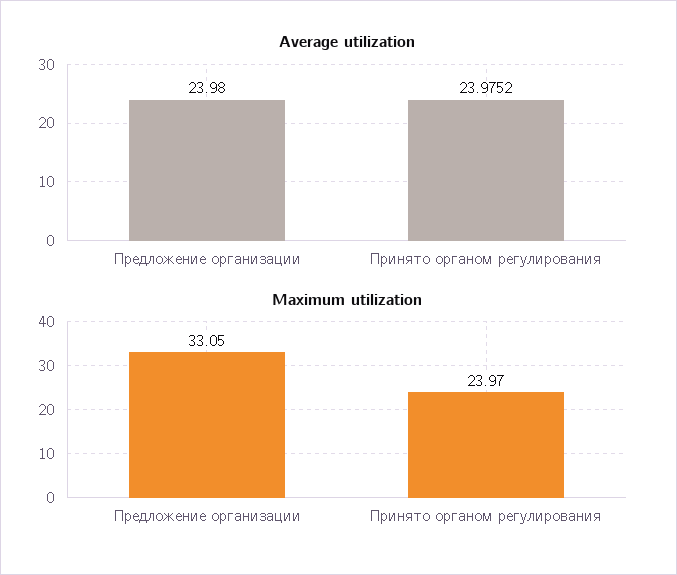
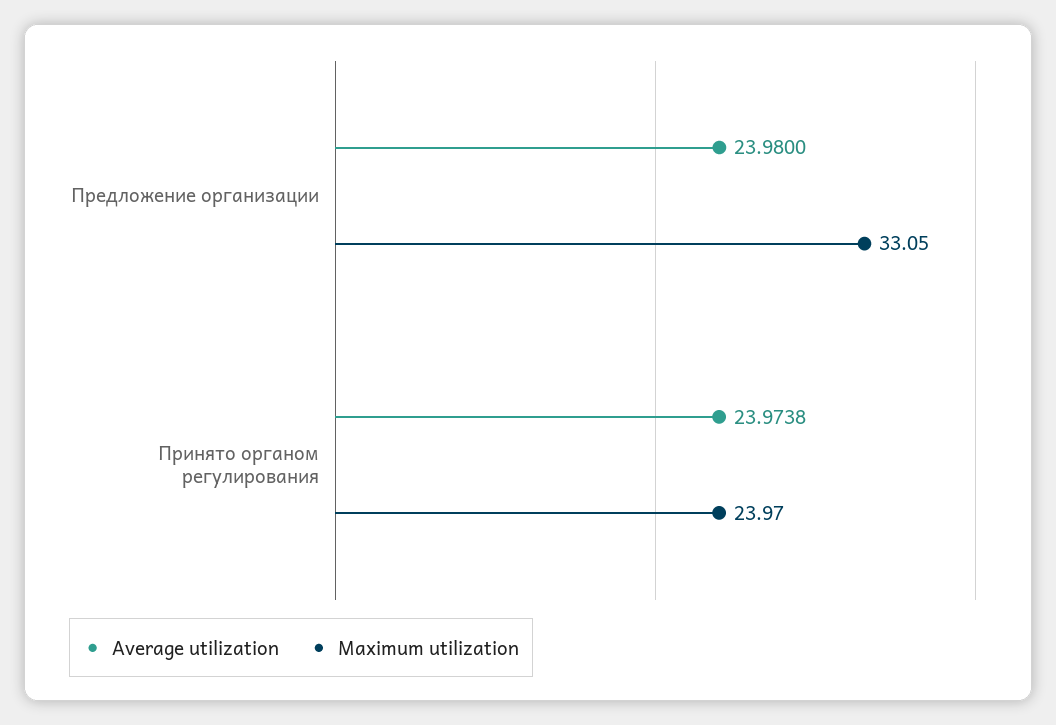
Average utilization, Принято органом регулирования: 23.9752 -> 23.9738

